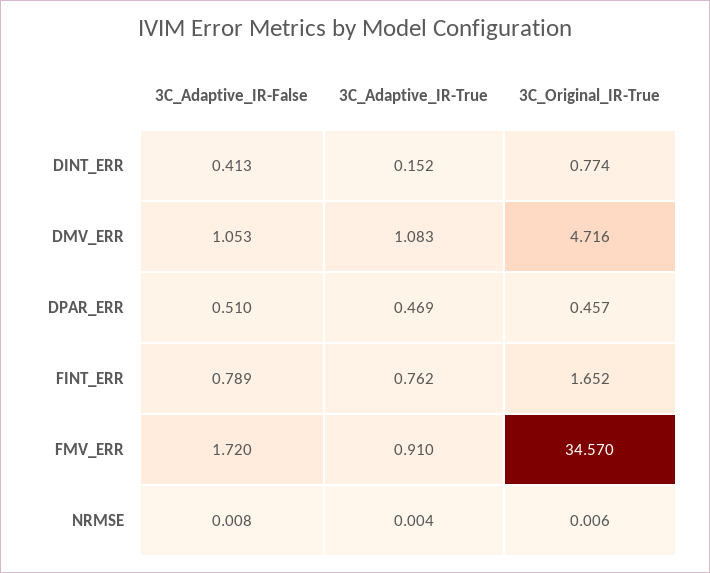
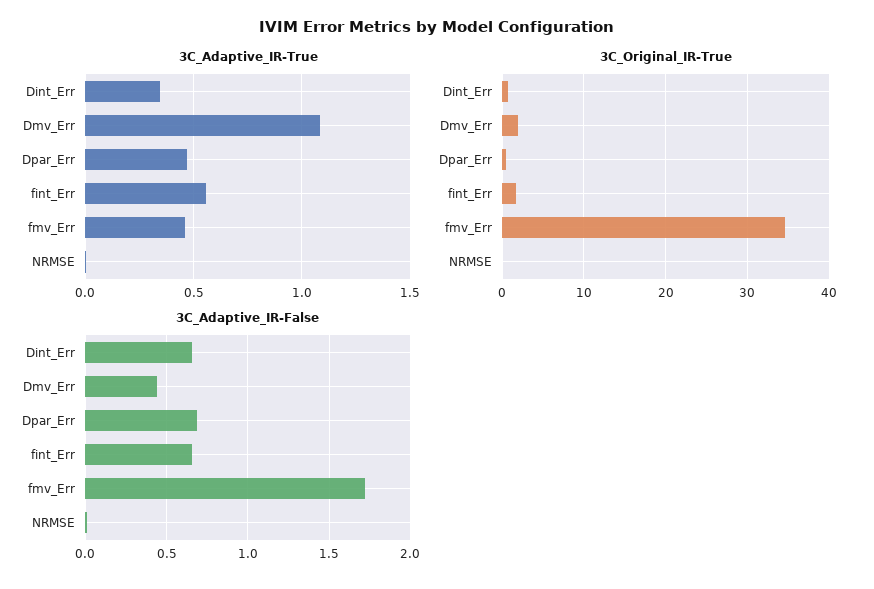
3C_Adaptive_IR-False, DINT_ERR: 0.413 -> 0.65
3C_Adaptive_IR-True, DINT_ERR: 0.152 -> 0.35
3C_Adaptive_IR-False, DMV_ERR: 1.053 -> 0.45
3C_Original_IR-True, DMV_ERR: 4.716 -> 2
3C_Adaptive_IR-False, DPAR_ERR: 0.51 -> 0.7
3C_Adaptive_IR-False, FINT_ERR: 0.789 -> 0.65
3C_Adaptive_IR-True, FINT_ERR: 0.762 -> 0.55
3C_Adaptive_IR-True, FMV_ERR: 0.91 -> 0.45

